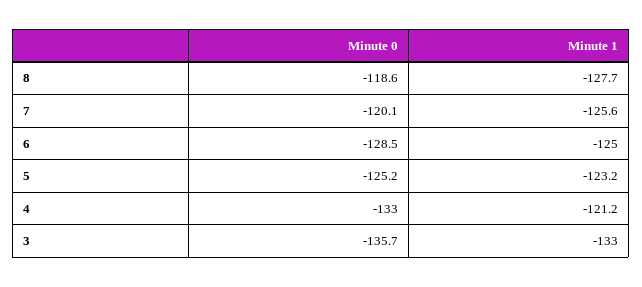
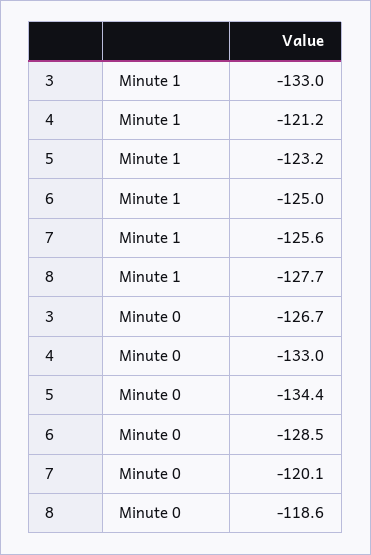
Minute 0, 5: -125.2 -> -134.4
Minute 0, 3: -135.7 -> -126.7

